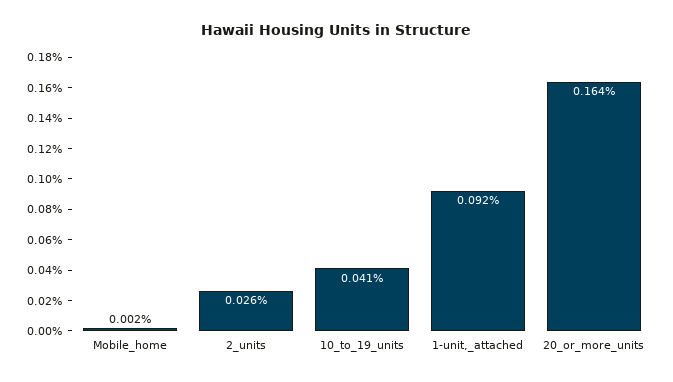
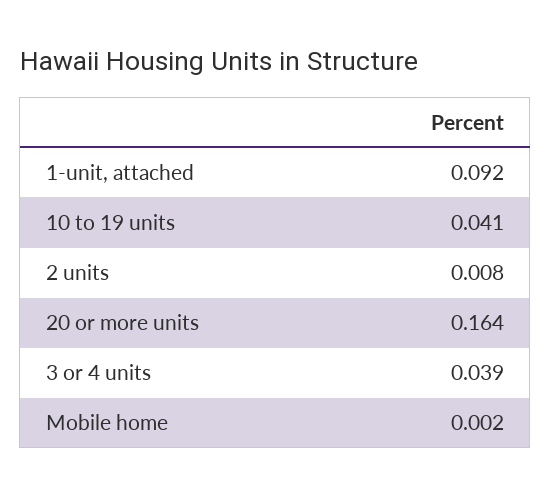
2_units: 0.026 -> 0.008
3 or 4 units: none -> 0.039

